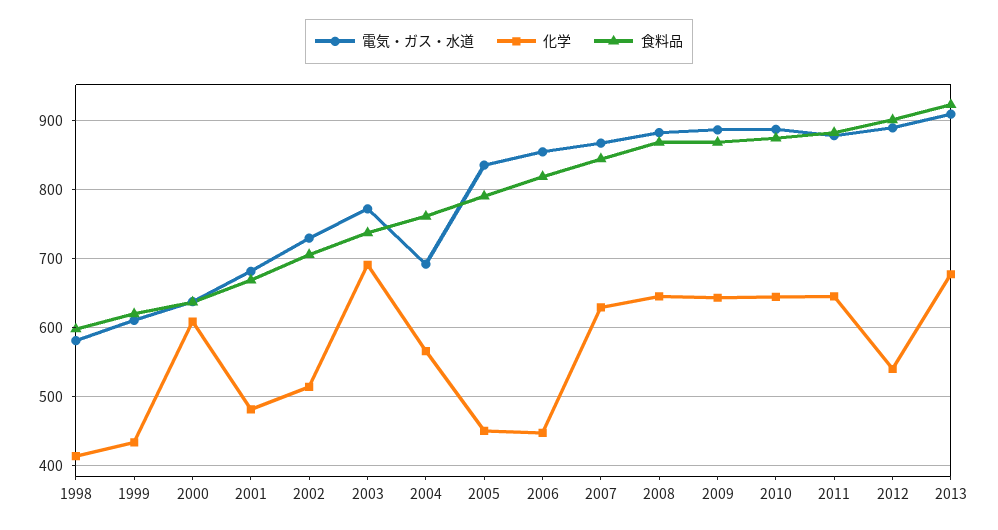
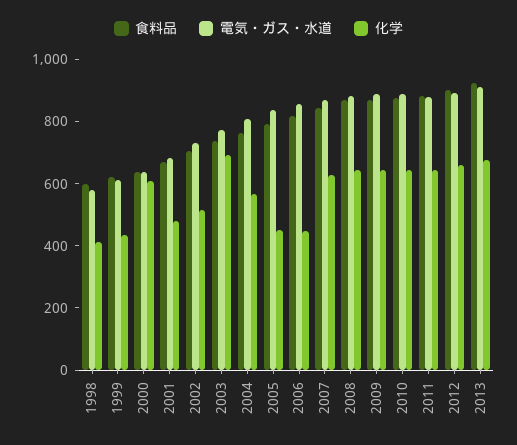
電気・ガス・水道, 2004: 690 -> 800
化学, 2012: 540 -> 650

